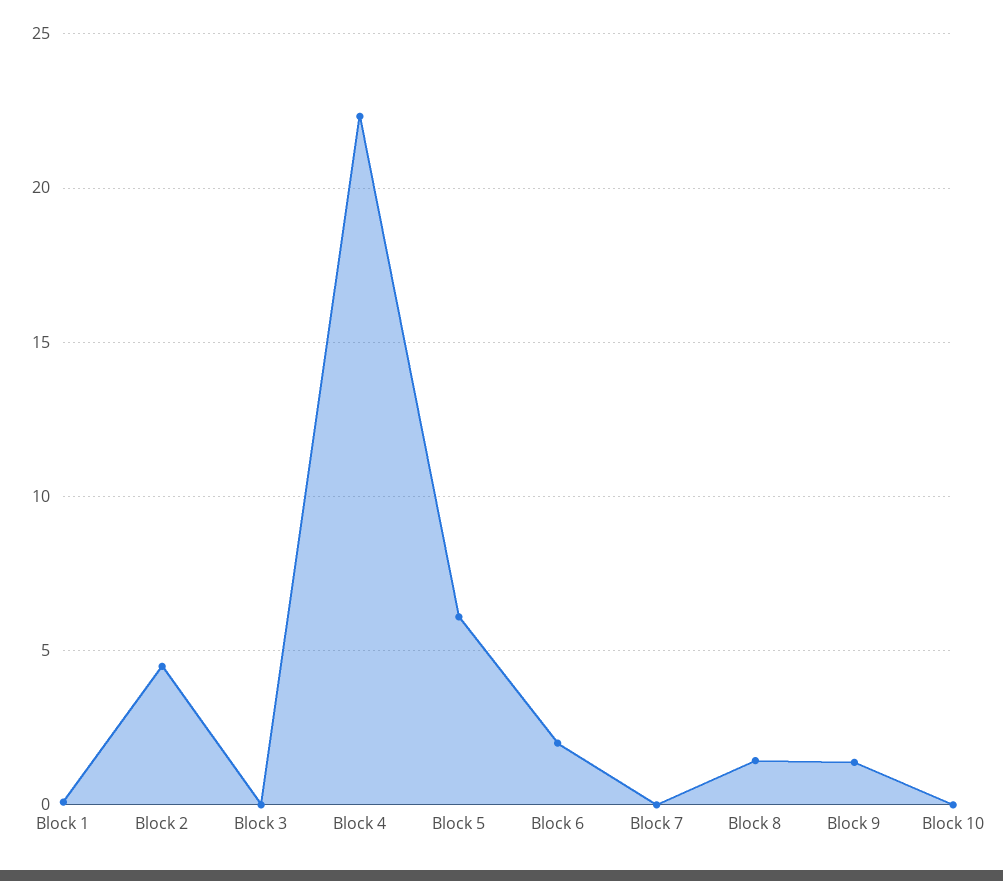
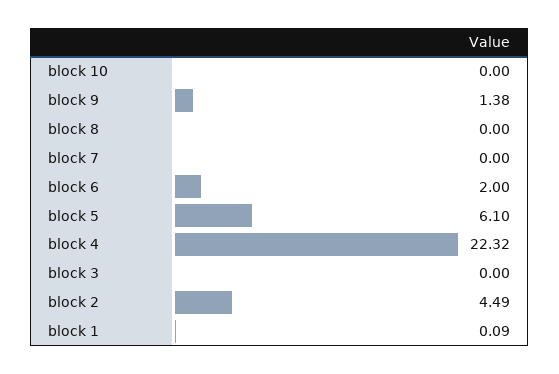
Block 8: 1.5 -> 0

